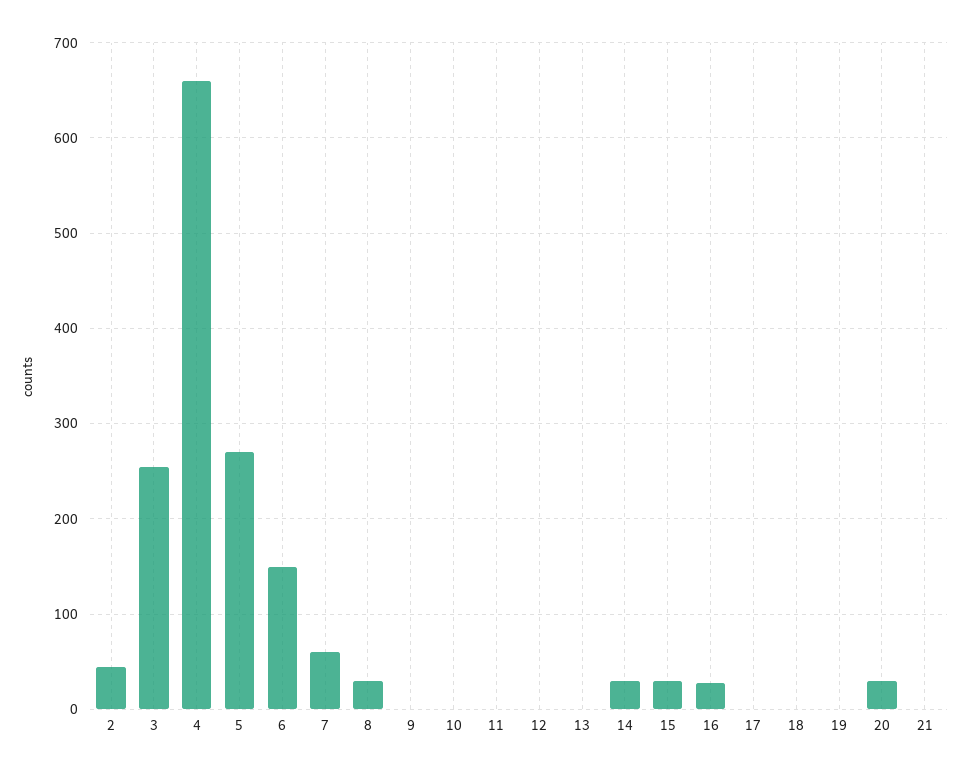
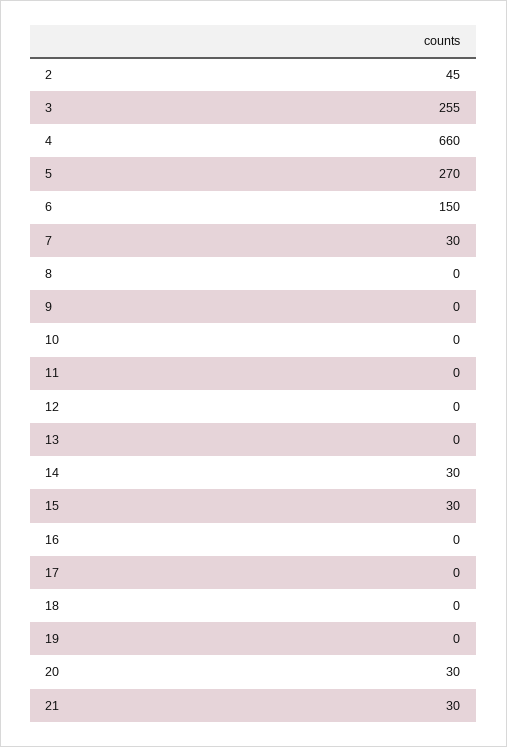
7: 60 -> 30
8: 30 -> 0
16: 30 -> 0
21: 0 -> 30

